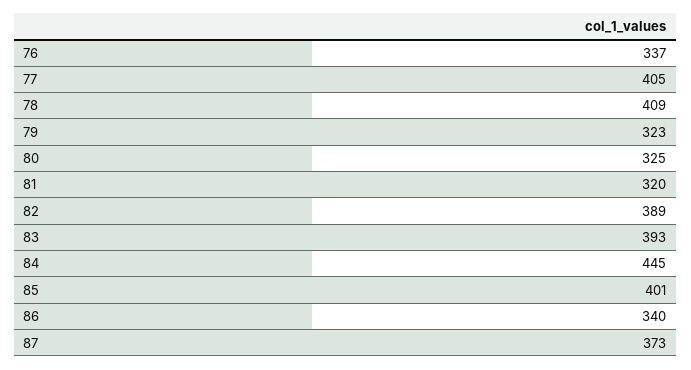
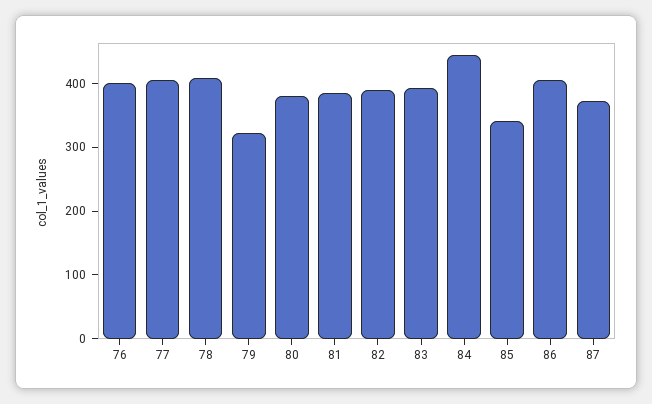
76: 337 -> 400
80: 325 -> 380
81: 320 -> 380
85: 401 -> 340
86: 340 -> 400

